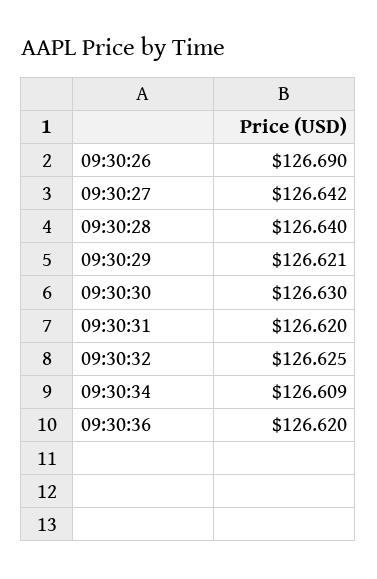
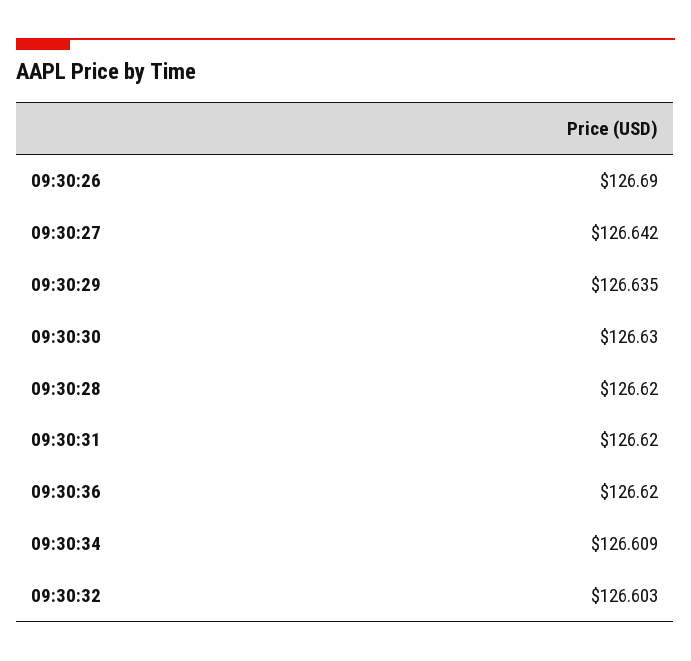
09:30:28: 126.64 -> 126.62
09:30:29: 126.621 -> 126.635
09:30:32: 126.625 -> 126.603

